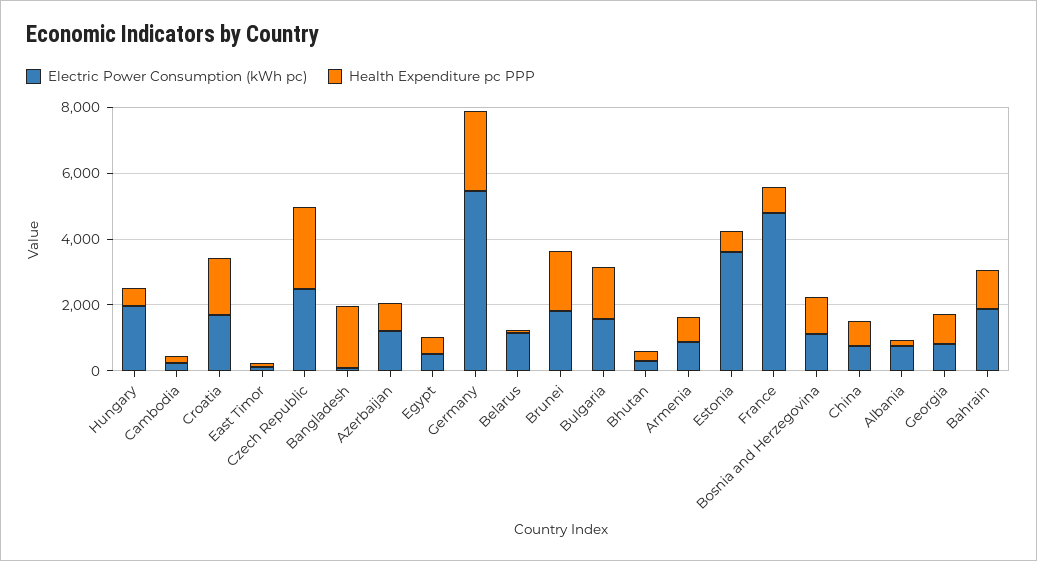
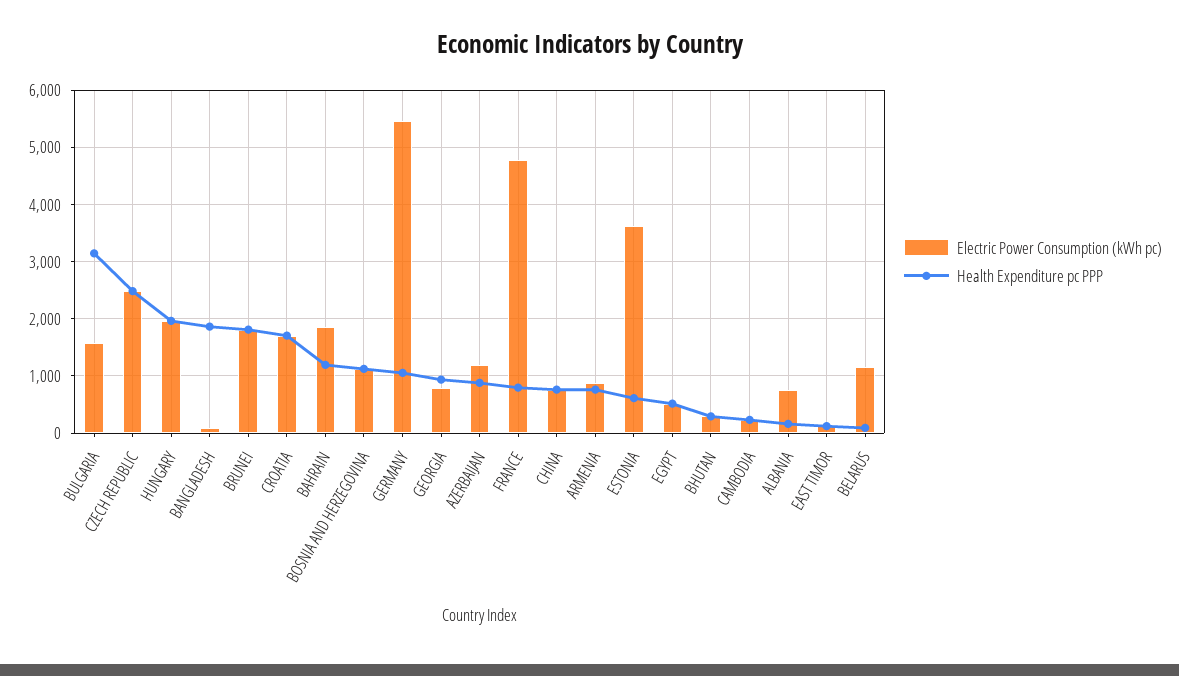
Health Expenditure pc PPP, Hungary: 500 -> 2000
Health Expenditure pc PPP, Germany: 2500 -> 1000
Health Expenditure pc PPP, Bulgaria: 1500 -> 3200

